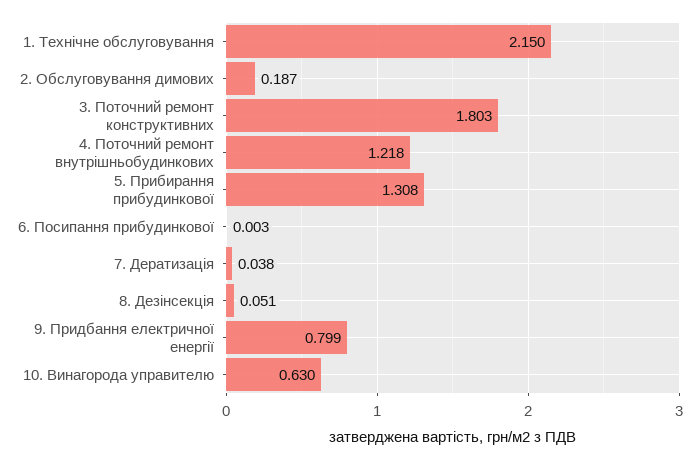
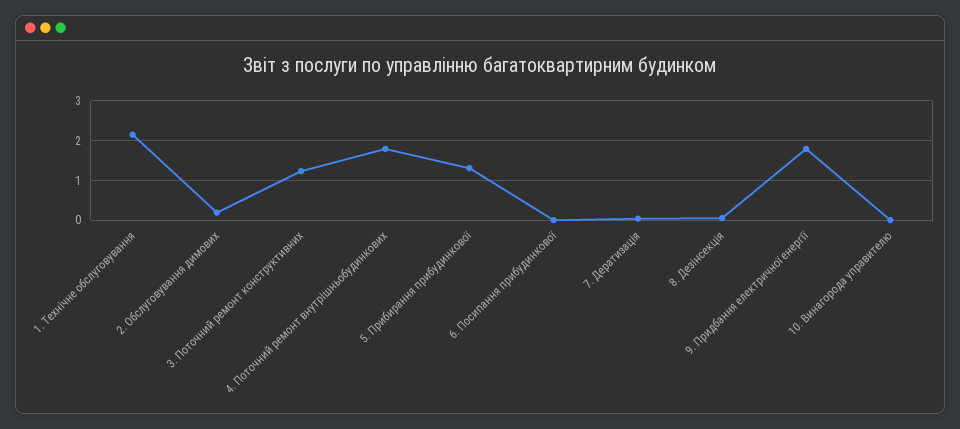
3. Поточний ремонт конструктивних: 1.803 -> 1.2
4. Поточний ремонт внутрішньобудинкових: 1.218 -> 1.8
9. Придбання електричної енергії: 0.799 -> 1.8
10. Винагорода управителю: 0.63 -> 0

